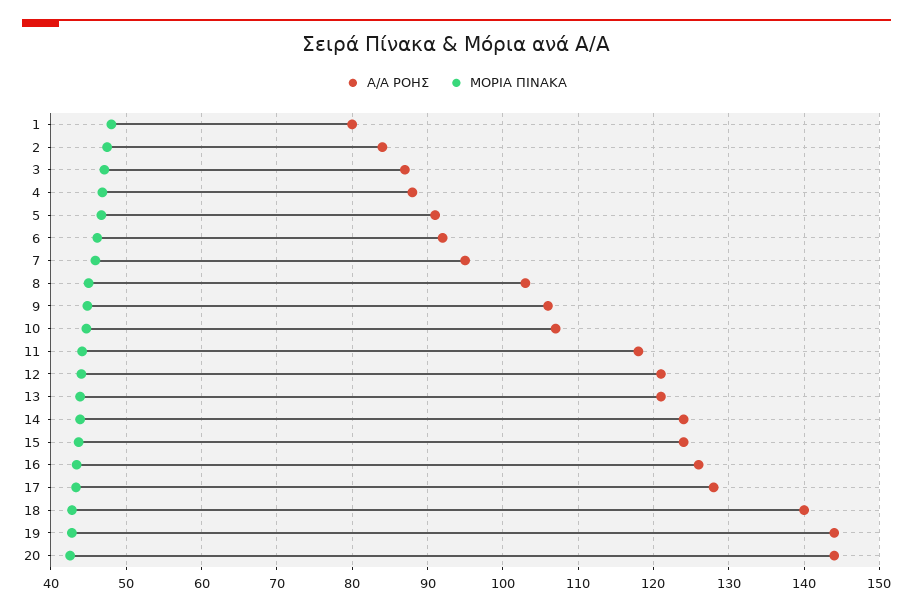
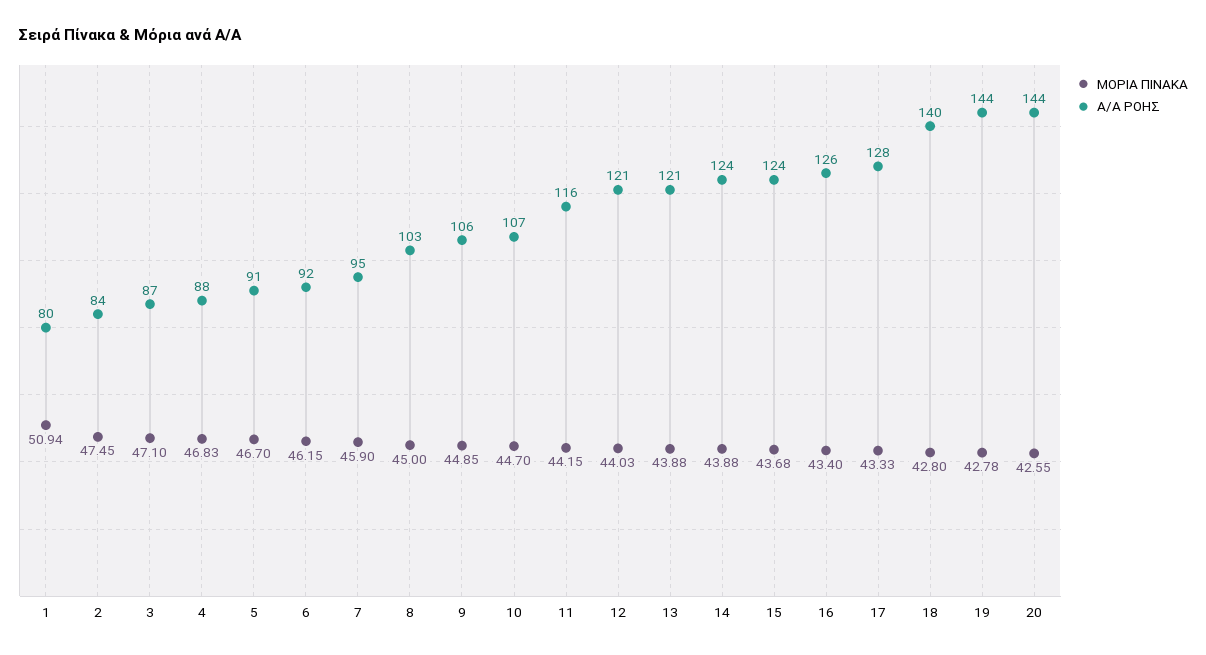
ΜΟΡΙΑ ΠΙΝΑΚΑ, 1: 48 -> 50.94
Α/Α ΡΟΗΣ, 11: 118 -> 116

